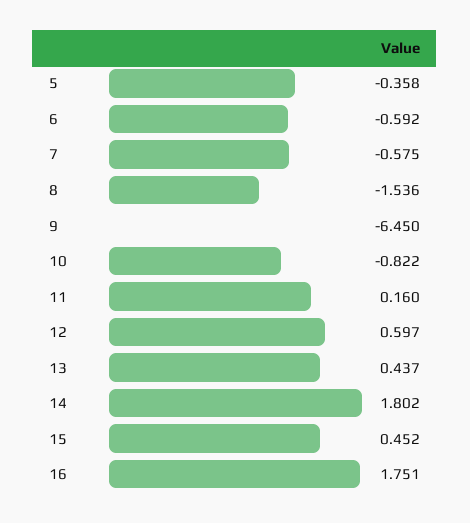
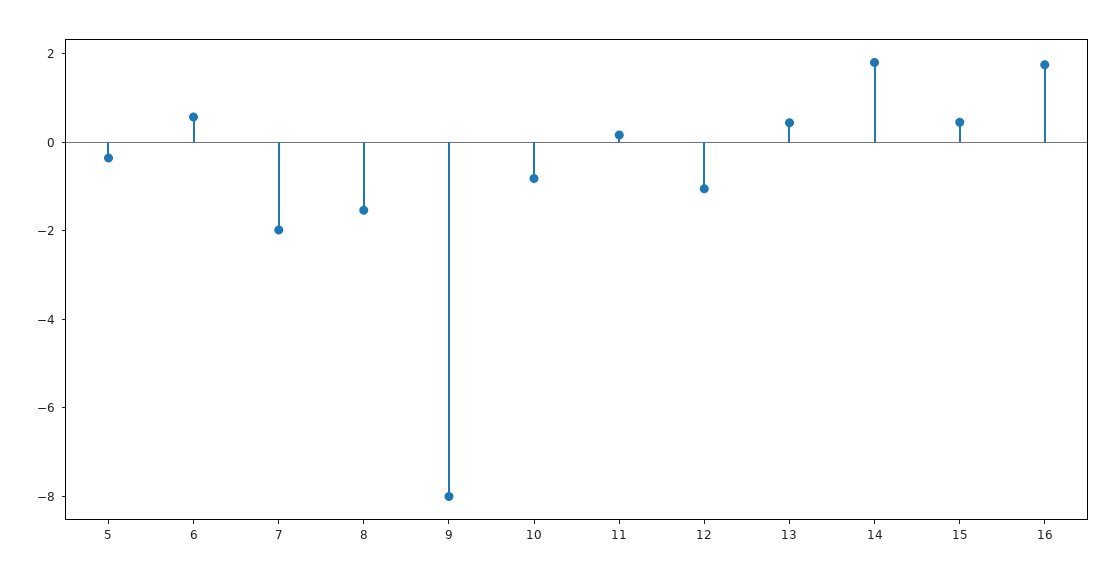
6: -0.592 -> 0.5
7: -0.575 -> -2
9: -6.45 -> -8
12: 0.597 -> -1

